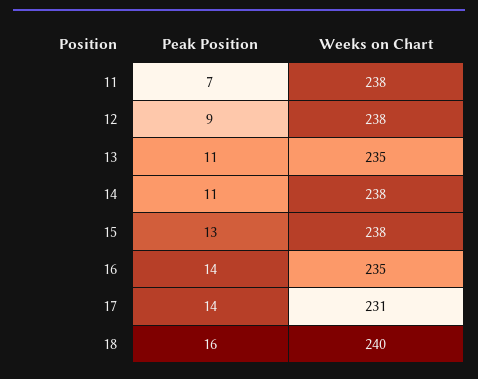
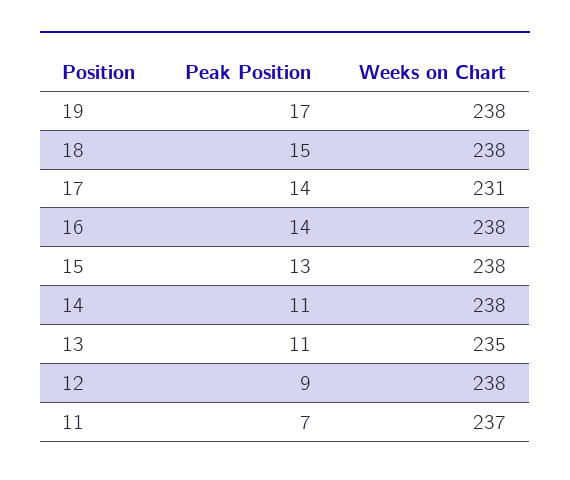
Weeks on Chart, 11: 238 -> 237
Weeks on Chart, 16: 235 -> 238
Peak Position, 18: 16 -> 15
Weeks on Chart, 18: 240 -> 238
Peak Position, 19: none -> 17
Weeks on Chart, 19: none -> 238

